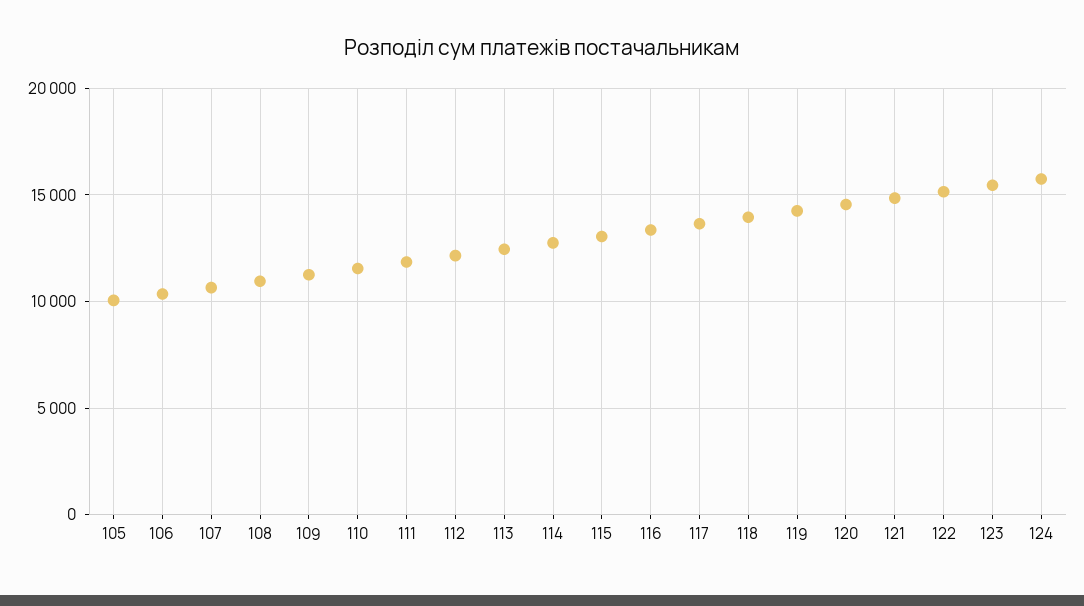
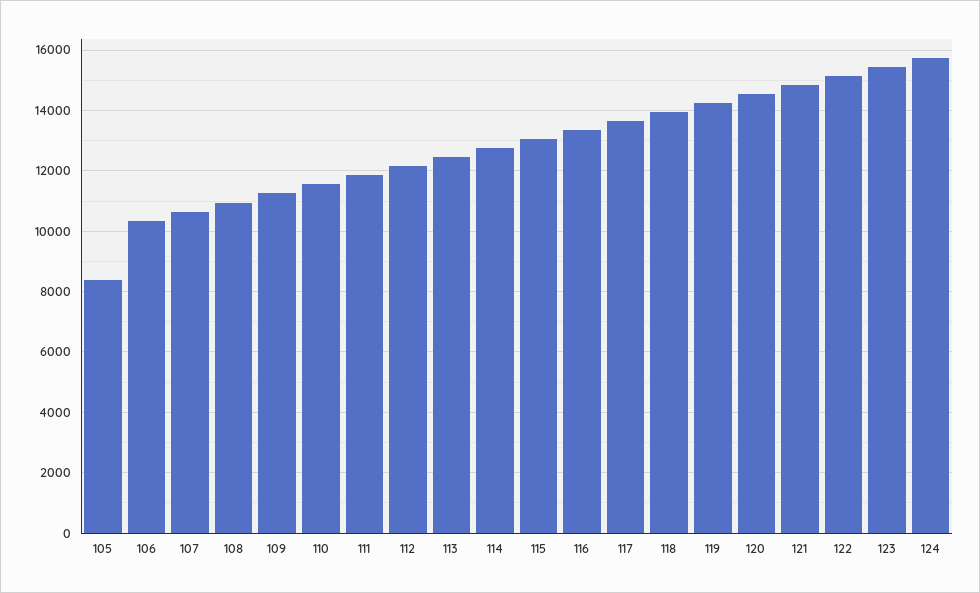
105: 10000 -> 8400

